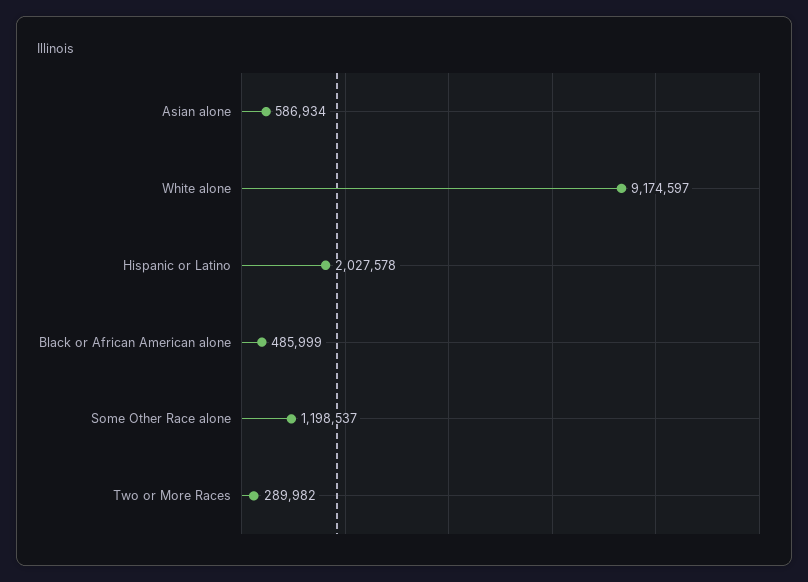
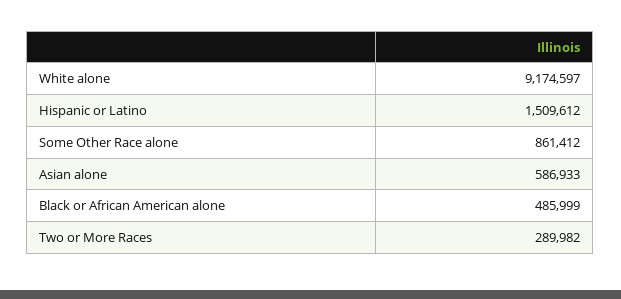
Asian alone: 586934 -> 586933
Hispanic or Latino: 2027578 -> 1509612
Some Other Race alone: 1198537 -> 861412

